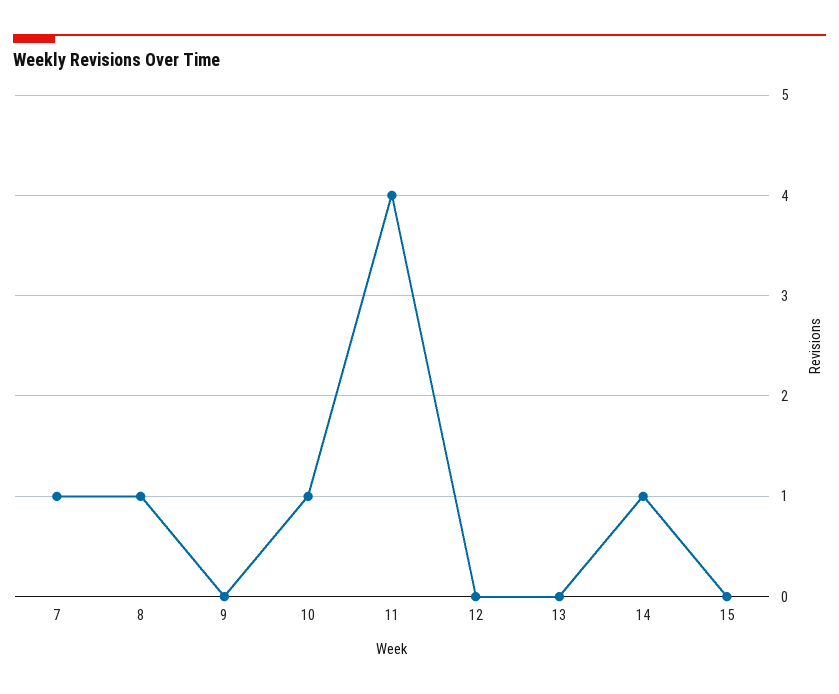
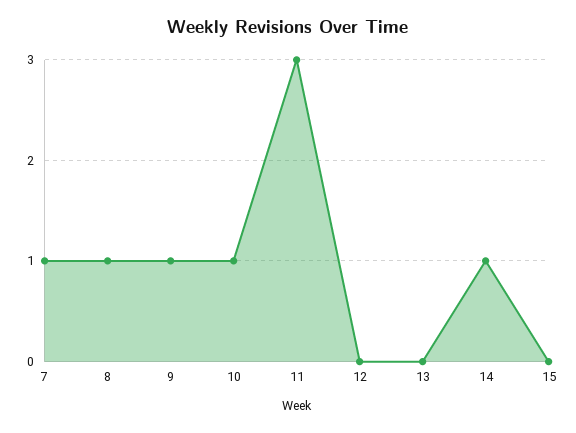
9: 0 -> 1
11: 4 -> 3

